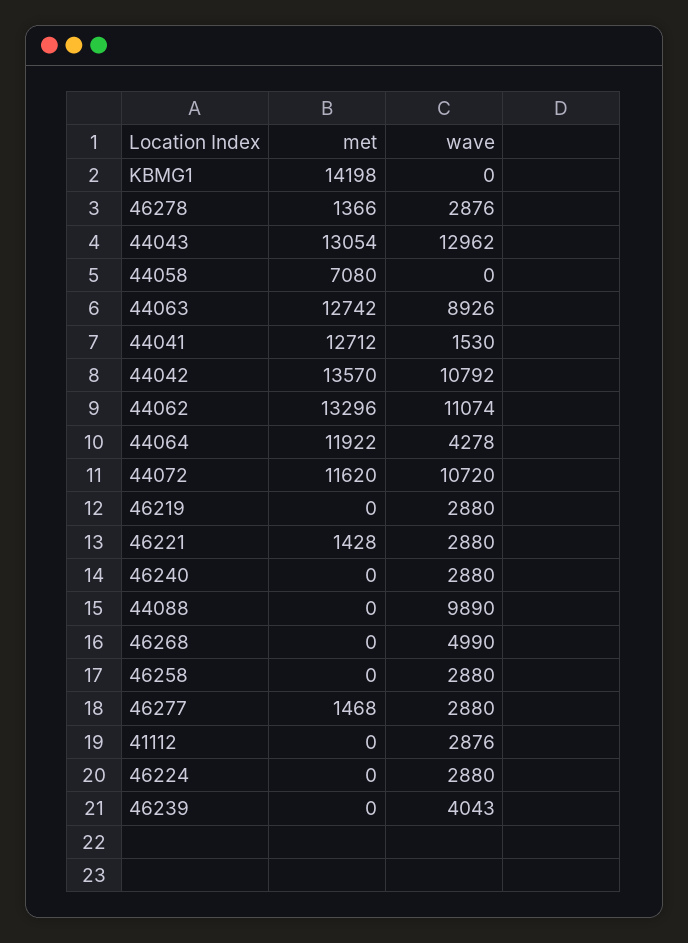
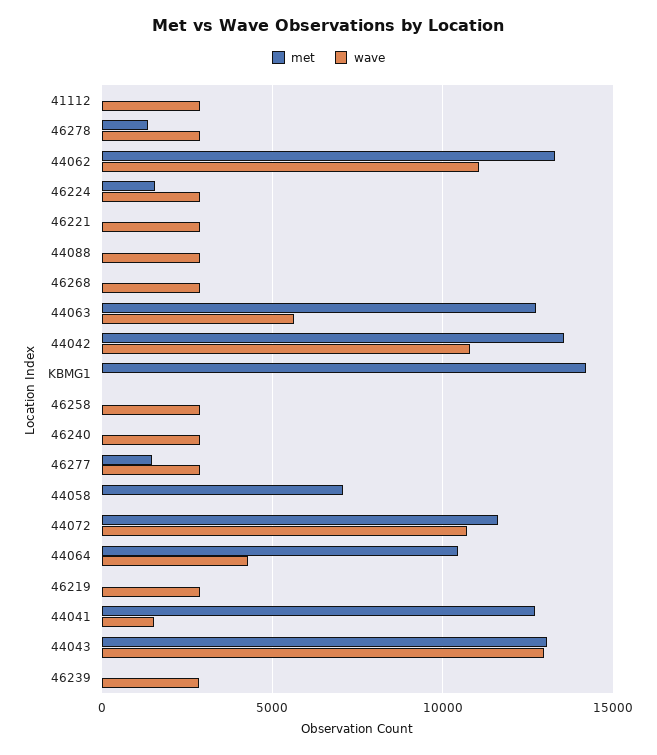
wave, 44063: 8926 -> 5500
met, 44064: 11922 -> 10500
met, 46221: 1428 -> 0
wave, 44088: 9890 -> 3000
wave, 46268: 4990 -> 3000
met, 46224: 0 -> 1500
wave, 46239: 4043 -> 3000

